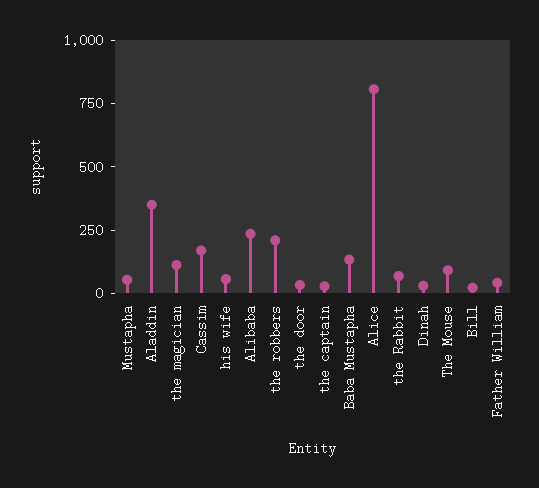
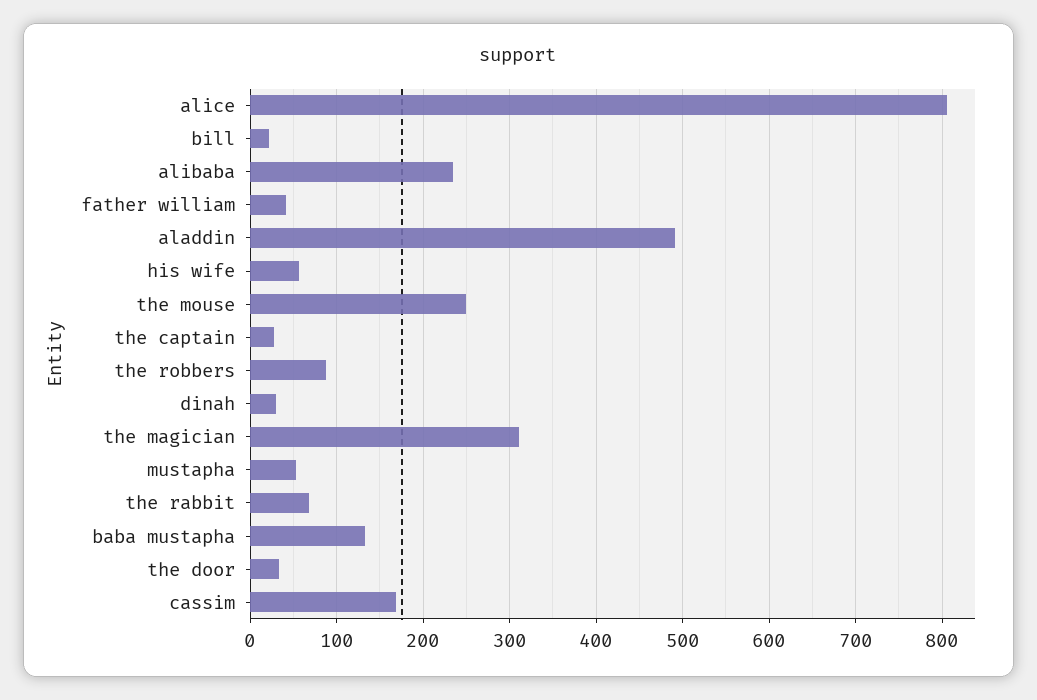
Aladdin: 350 -> 490
the magician: 100 -> 310
the robbers: 200 -> 90
The Mouse: 100 -> 250

